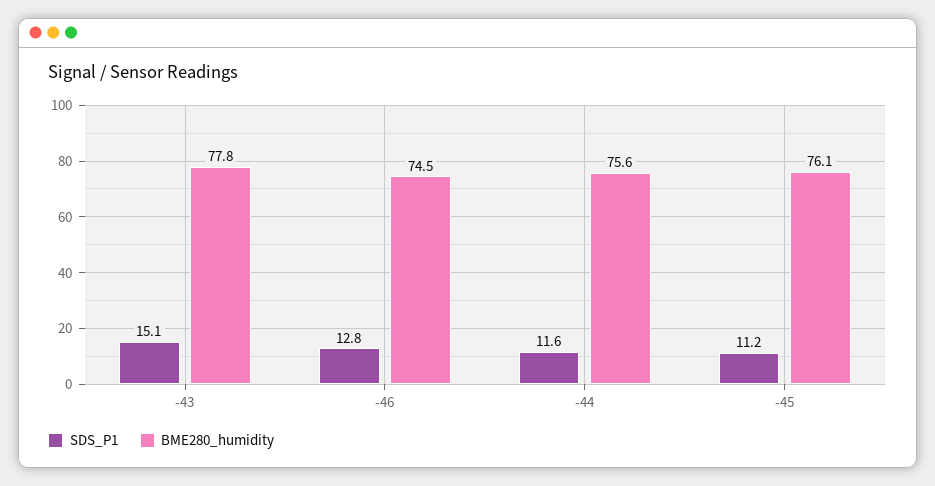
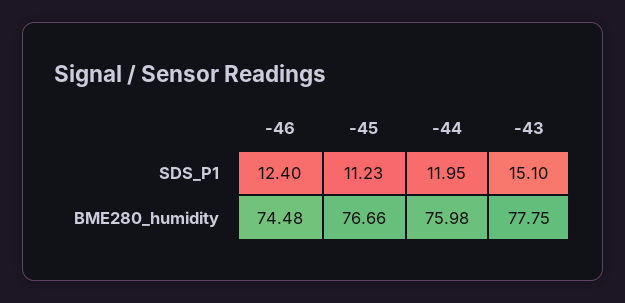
SDS_P1, -46: 12.8 -> 12.4
SDS_P1, -44: 11.6 -> 11.95
BME280_humidity, -44: 75.6 -> 75.98
BME280_humidity, -45: 76.1 -> 76.66

